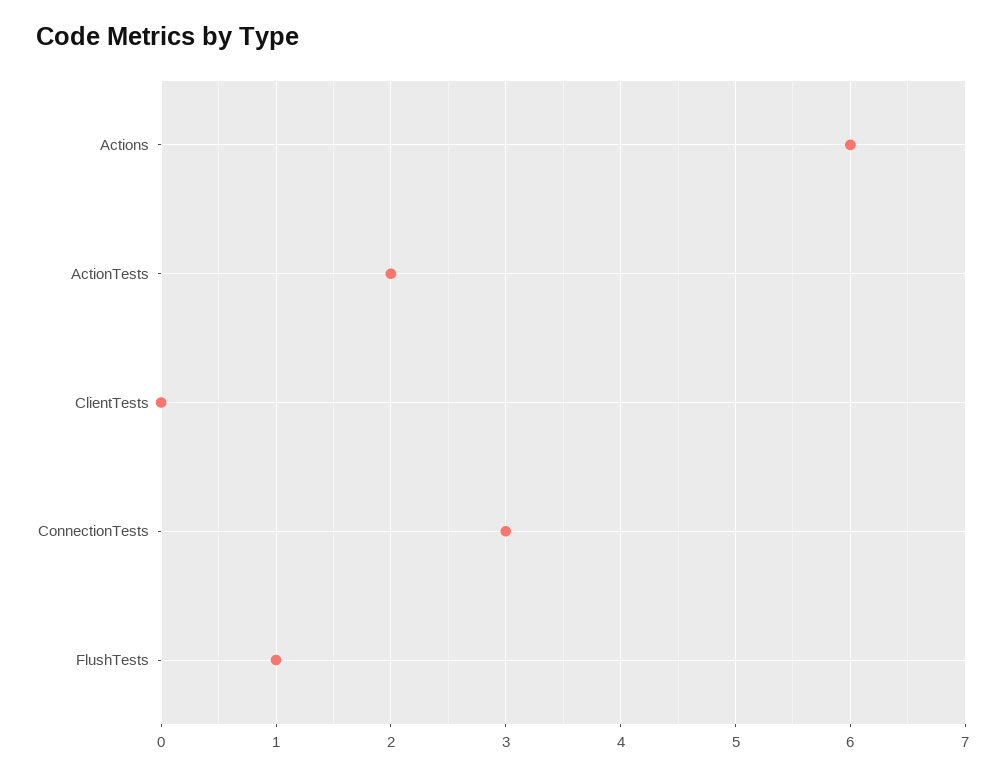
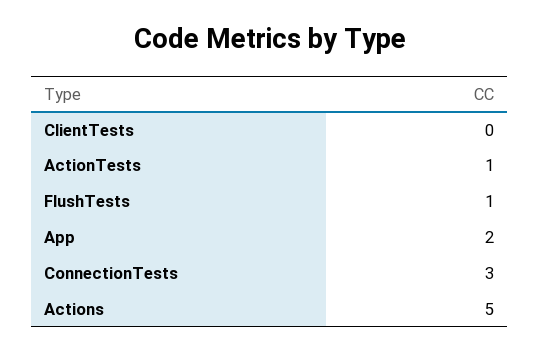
Actions: 6 -> 5
ActionTests: 2 -> 1
App: none -> 2

